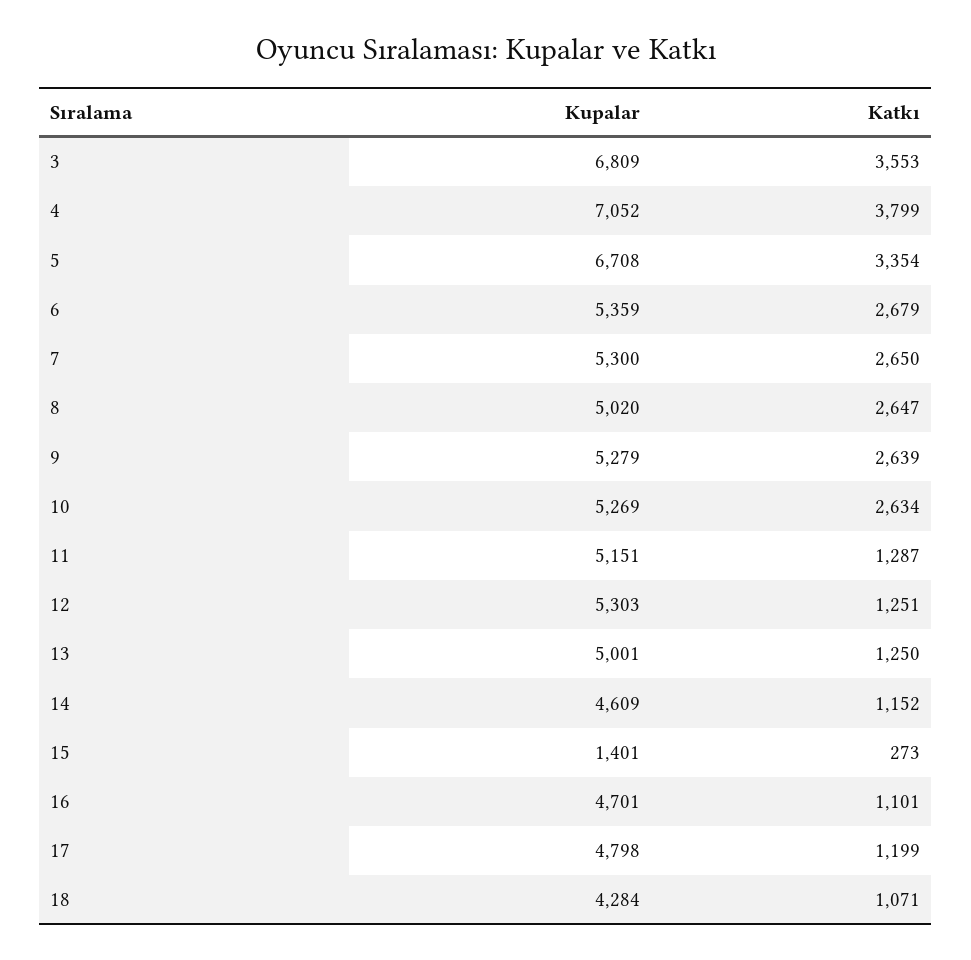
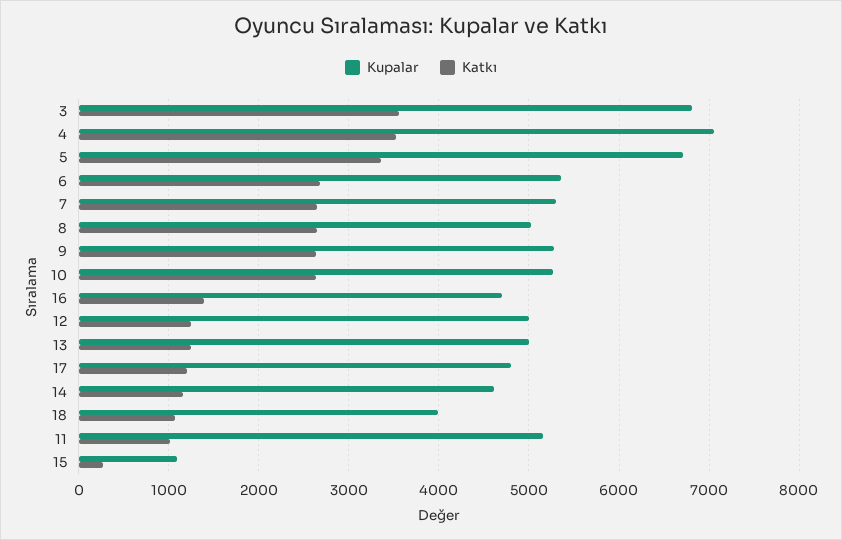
Katkı, 4: 3799 -> 3500
Katkı, 11: 1287 -> 1000
Kupalar, 12: 5303 -> 5000
Kupalar, 15: 1401 -> 1100
Katkı, 16: 1101 -> 1400
Kupalar, 18: 4284 -> 4000

